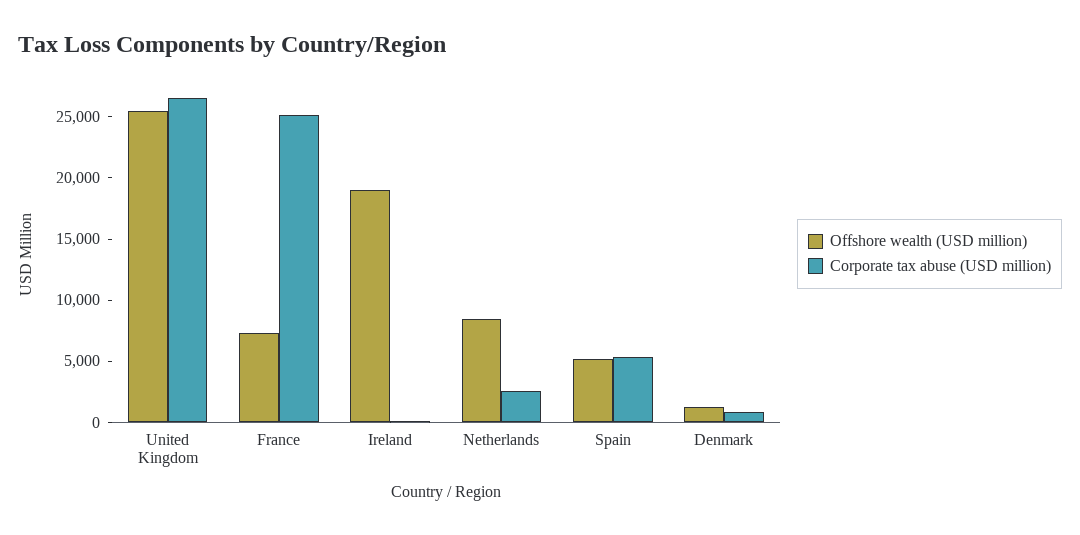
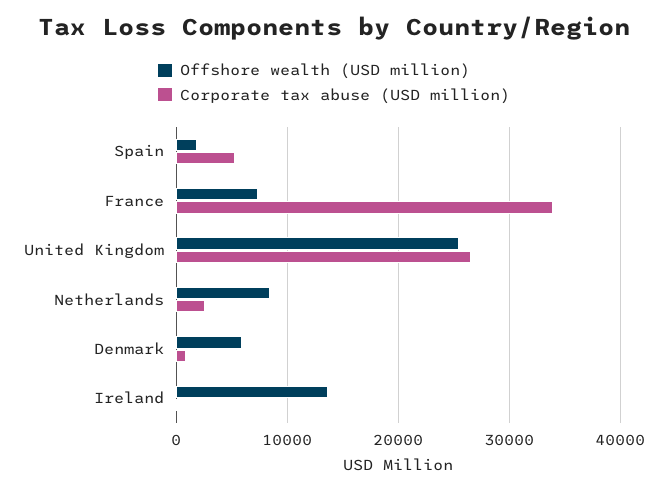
Corporate tax abuse (USD million), France: 25000 -> 34000
Offshore wealth (USD million), Ireland: 19000 -> 14000
Offshore wealth (USD million), Spain: 5000 -> 2000
Offshore wealth (USD million), Denmark: 1000 -> 6000

